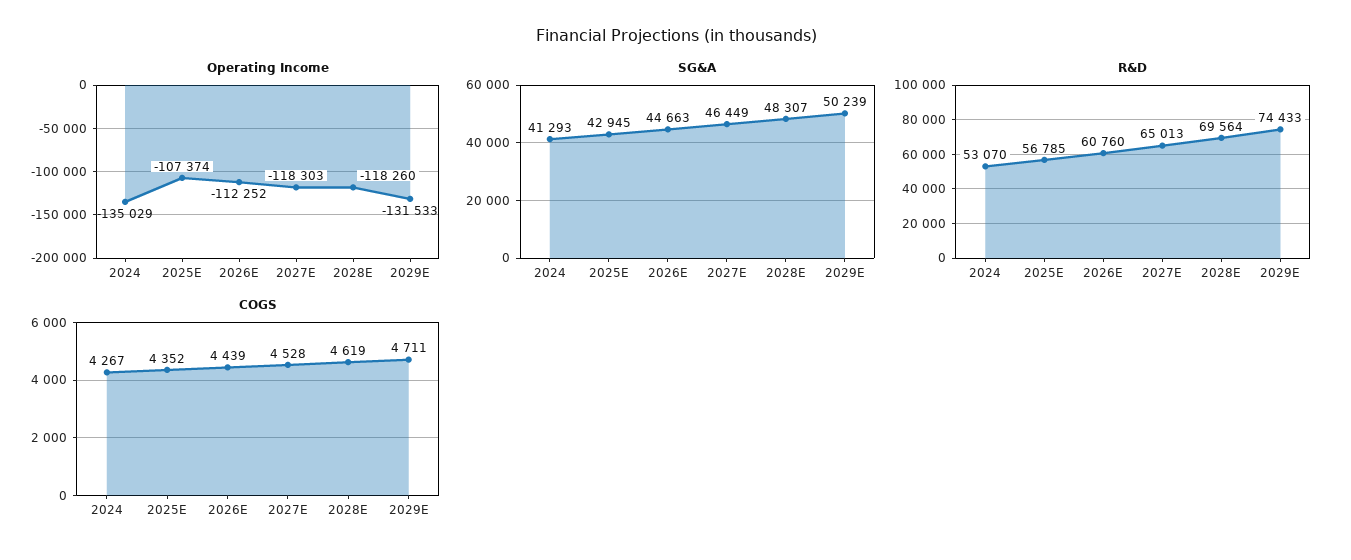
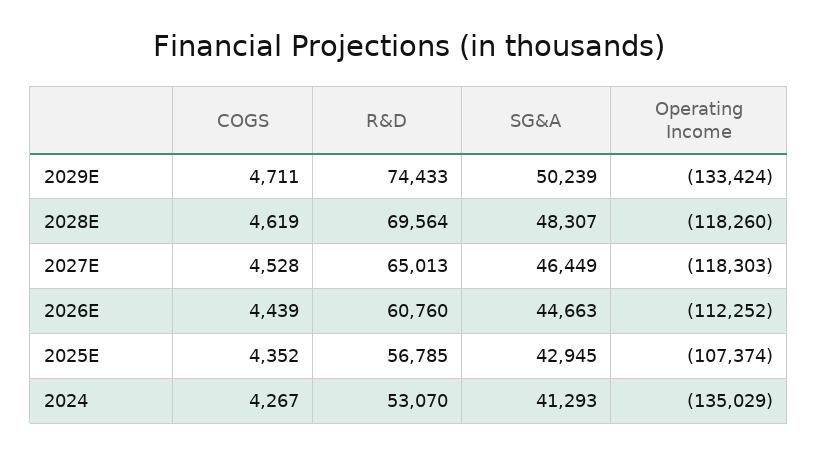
Operating Income, 2029E: -131533 -> -133424

